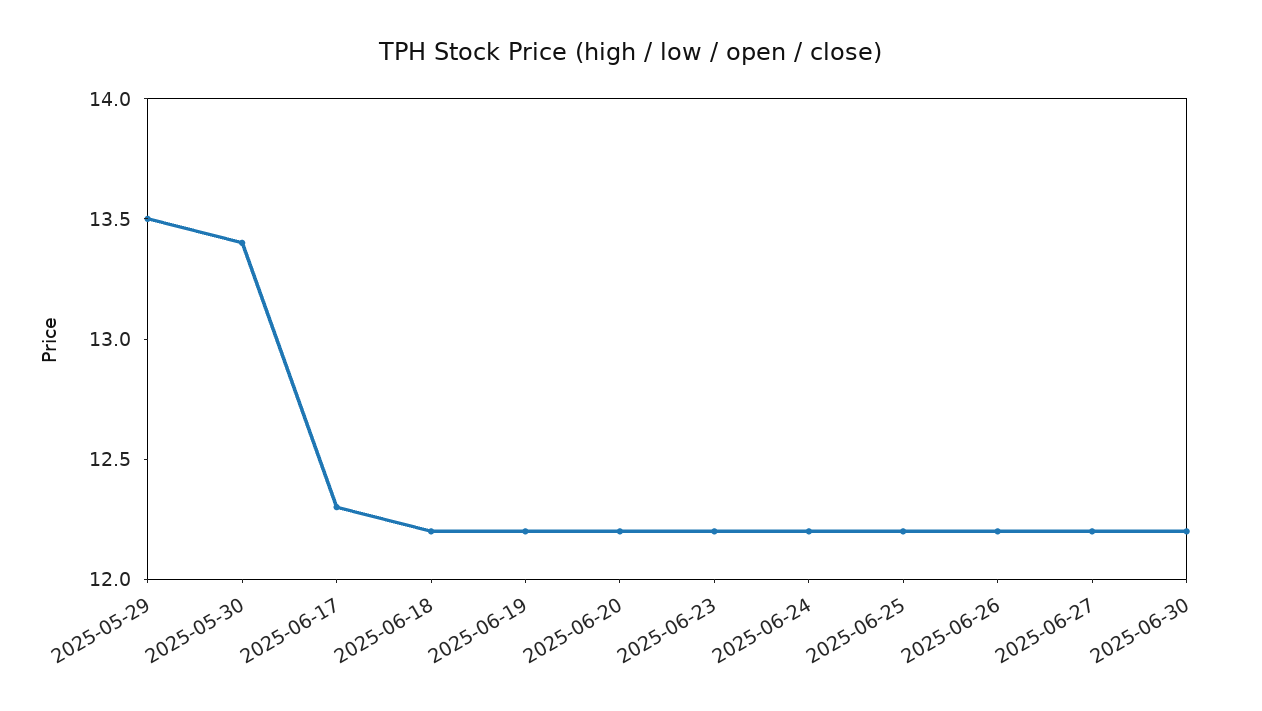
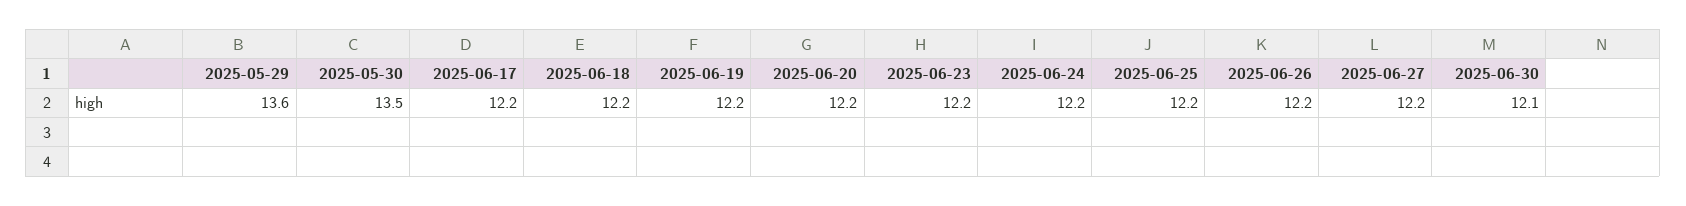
2025-05-29: 13.5 -> 13.6
2025-05-30: 13.4 -> 13.5
2025-06-17: 12.3 -> 12.2
2025-06-30: 12.2 -> 12.1

